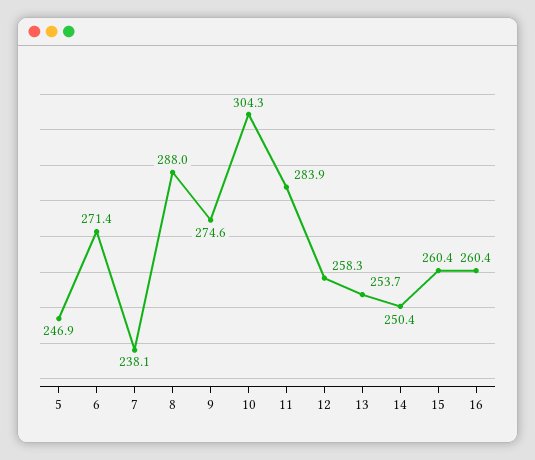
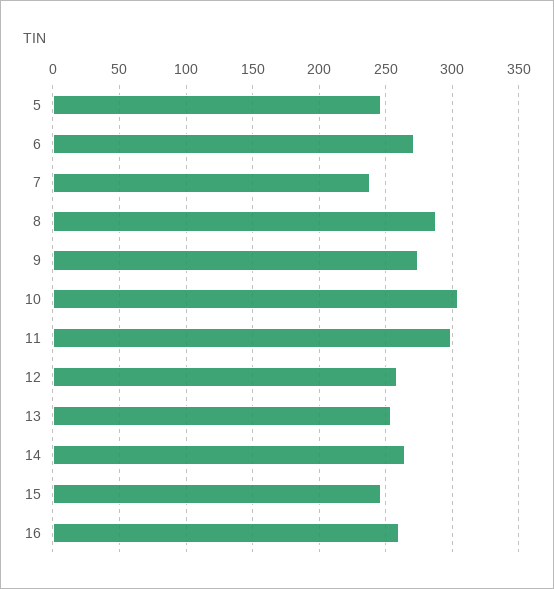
11: 283.9 -> 300
14: 250.4 -> 265
15: 260.4 -> 245

